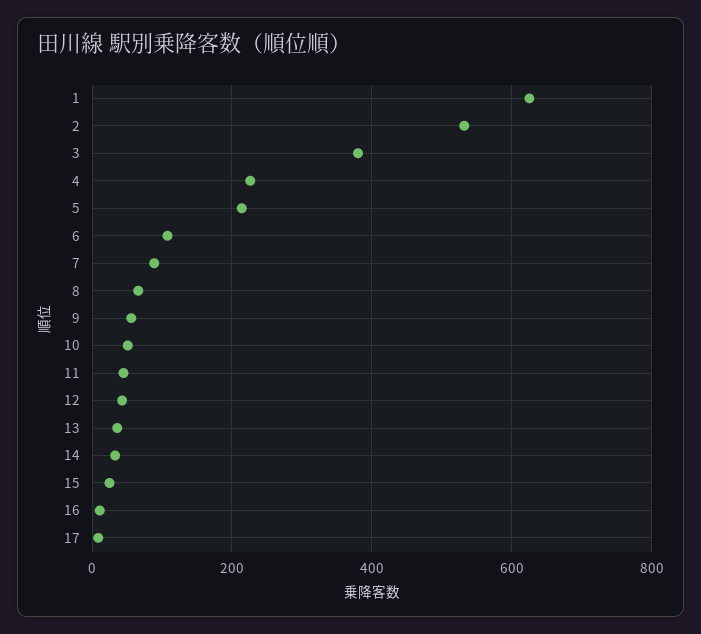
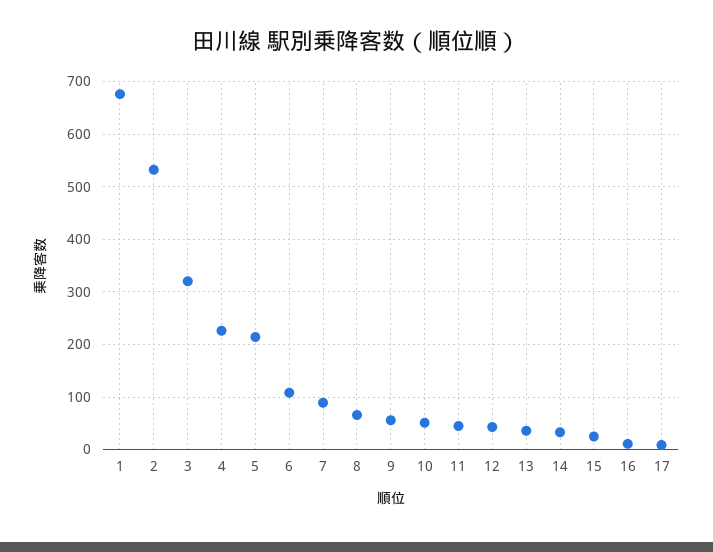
1: 620 -> 680
3: 380 -> 320

